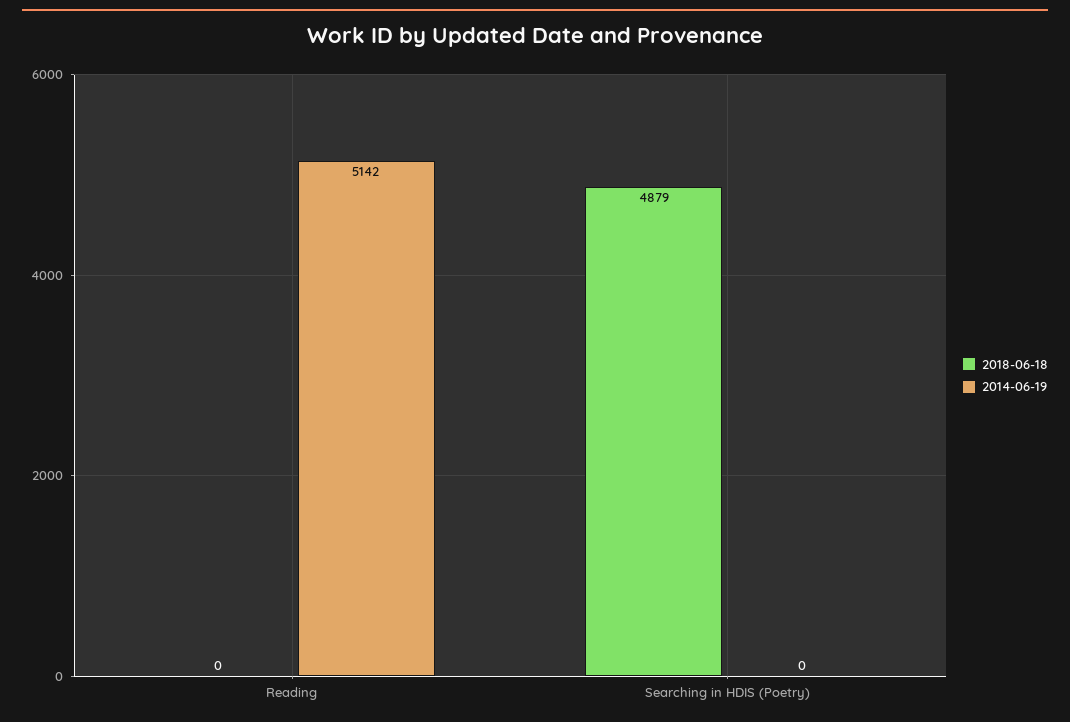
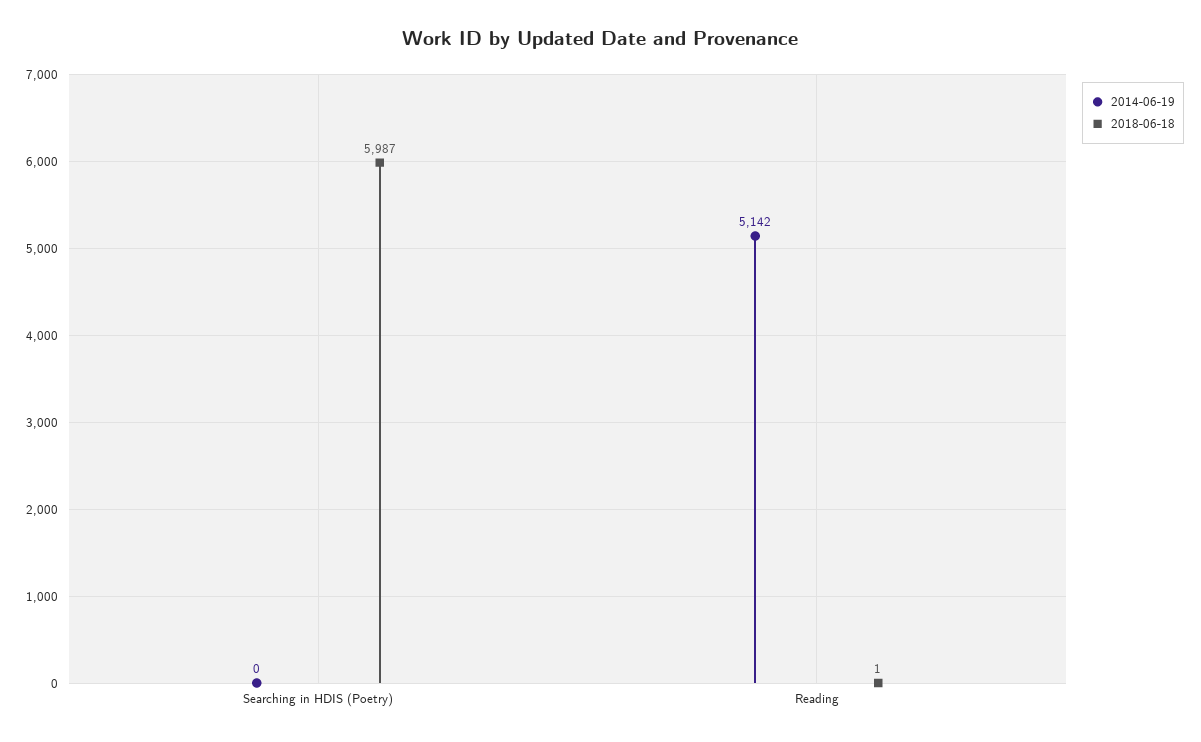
2018-06-18, Reading: 0 -> 1
2018-06-18, Searching in HDIS (Poetry): 4879 -> 5987

